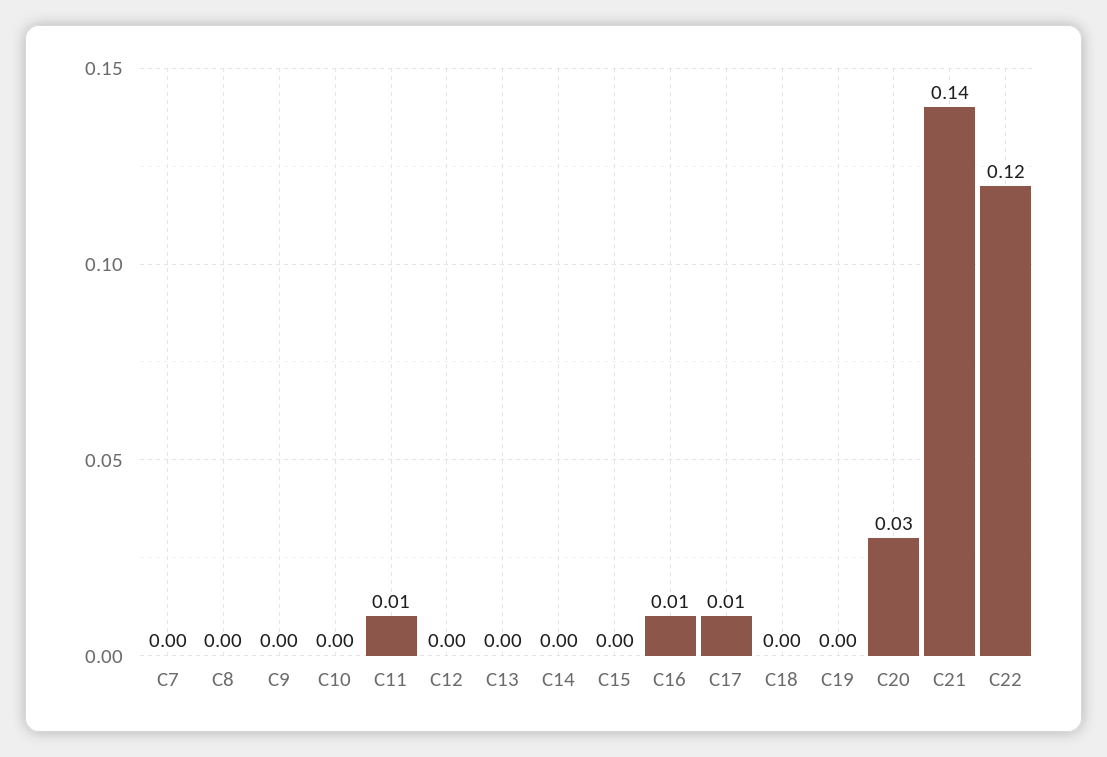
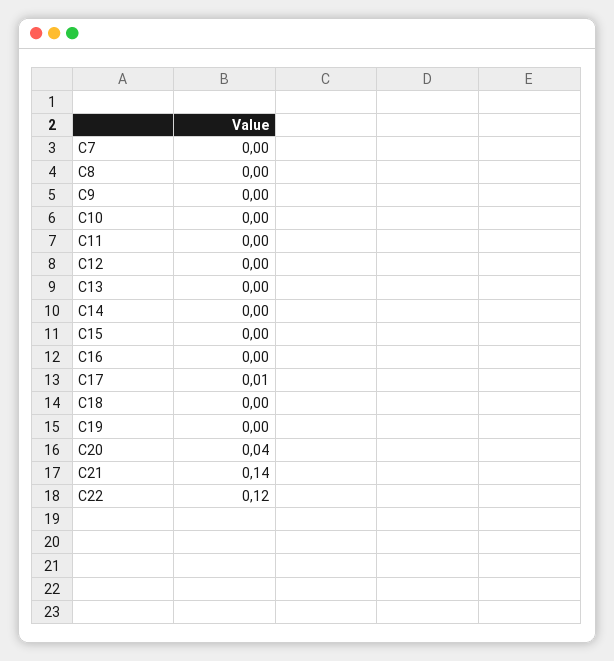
C11: 0.01 -> 0
C16: 0.01 -> 0
C20: 0.03 -> 0.04

